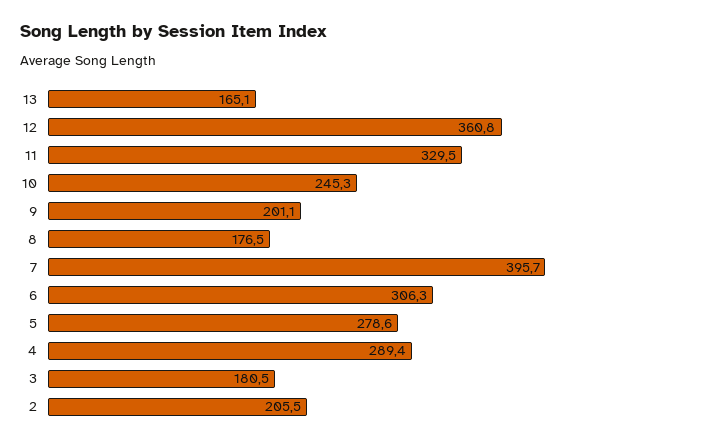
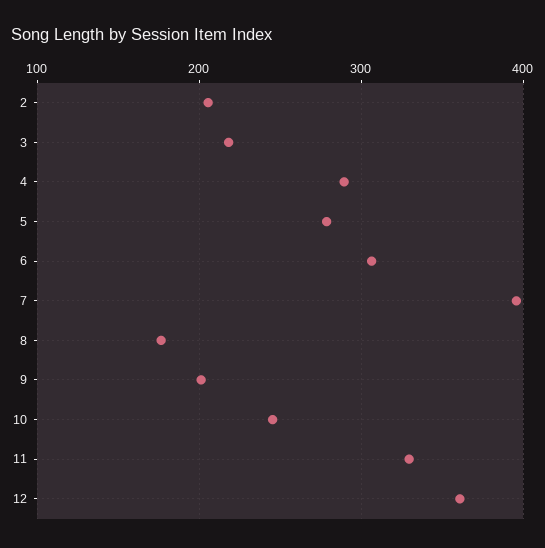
13: 165.1 -> none
3: 180.5 -> 220

